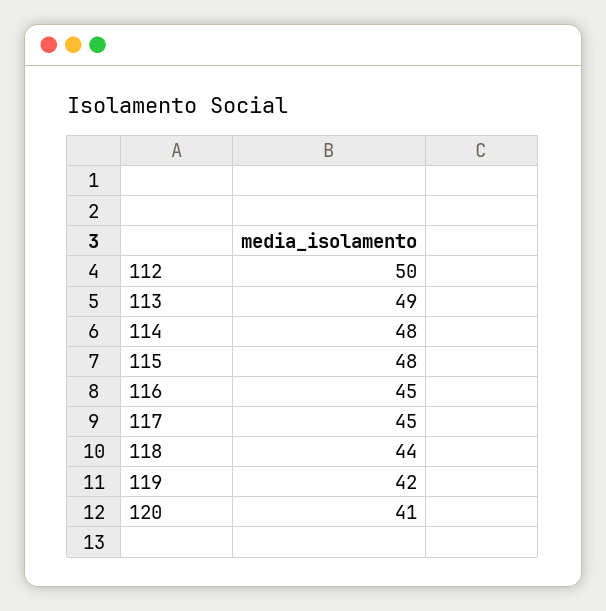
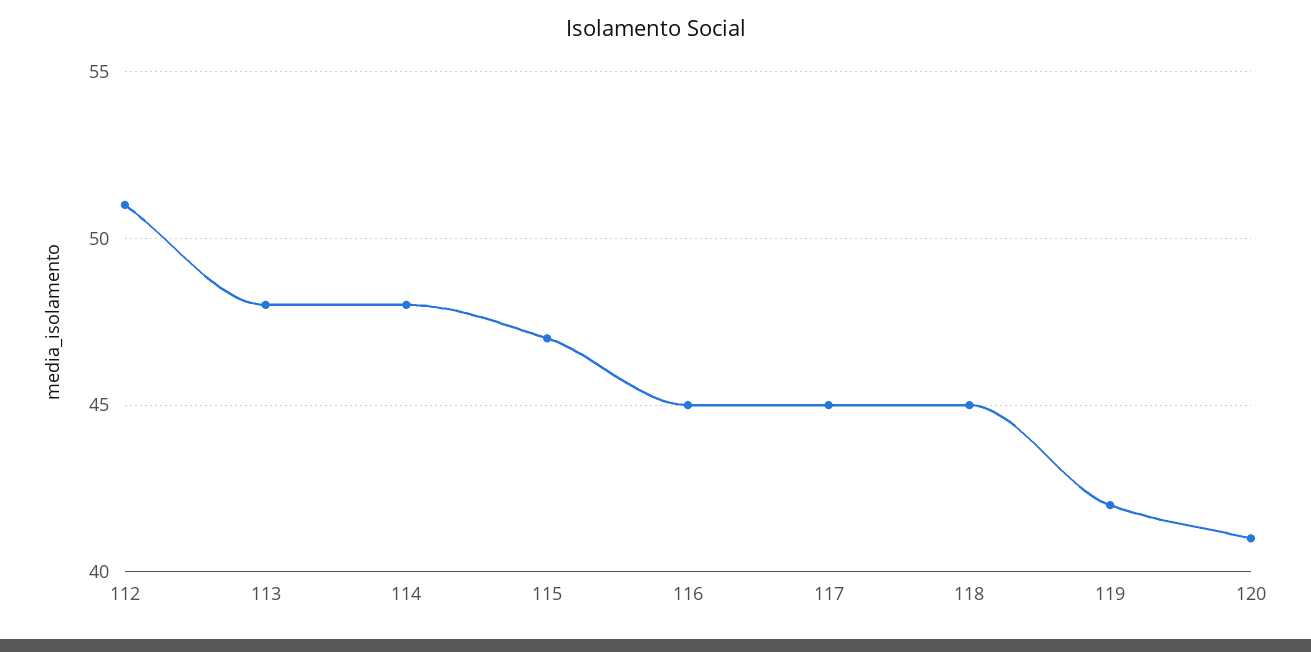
112: 50 -> 51
113: 49 -> 48
115: 48 -> 47
118: 44 -> 45

